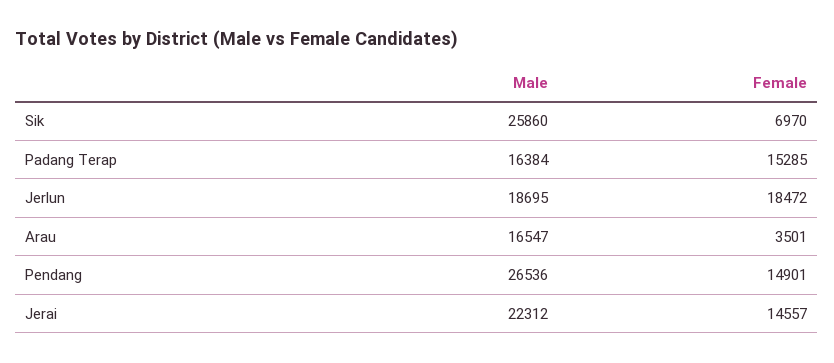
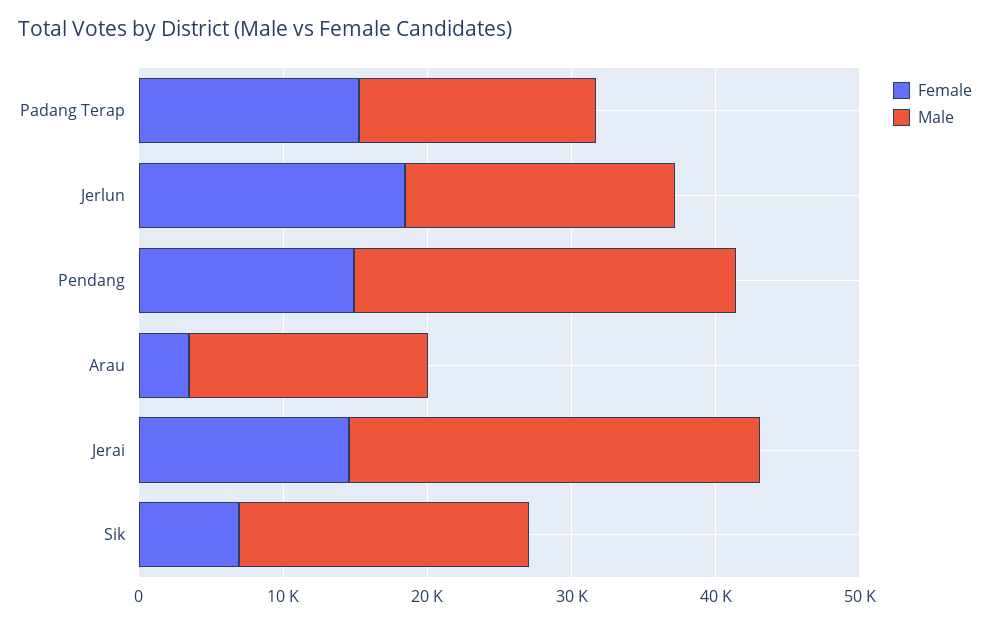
Male, Sik: 25860 -> 20000
Male, Jerai: 22312 -> 28000

